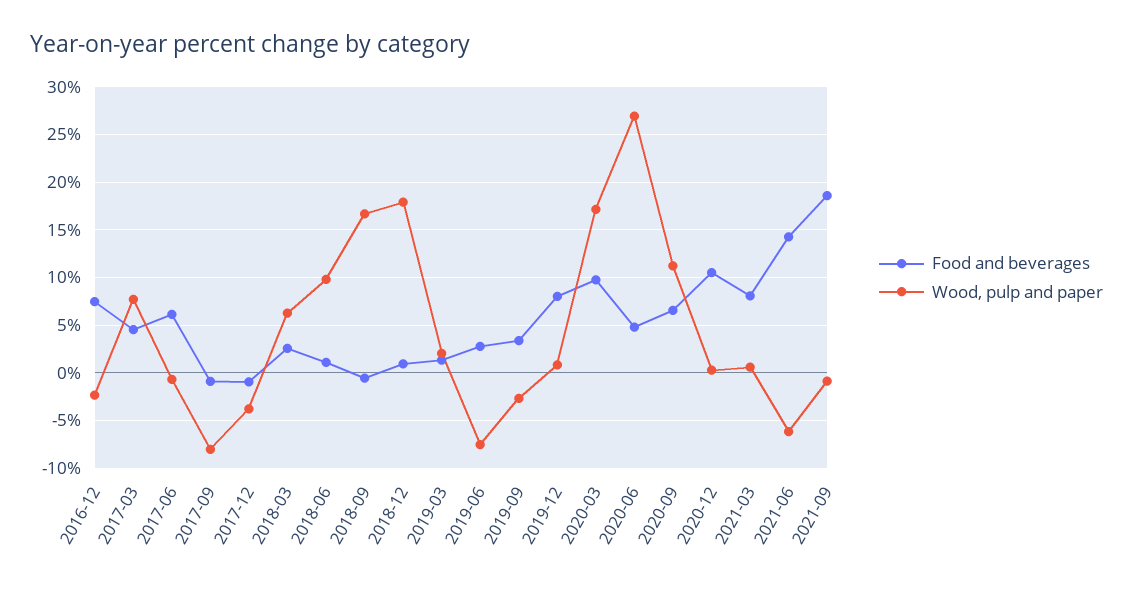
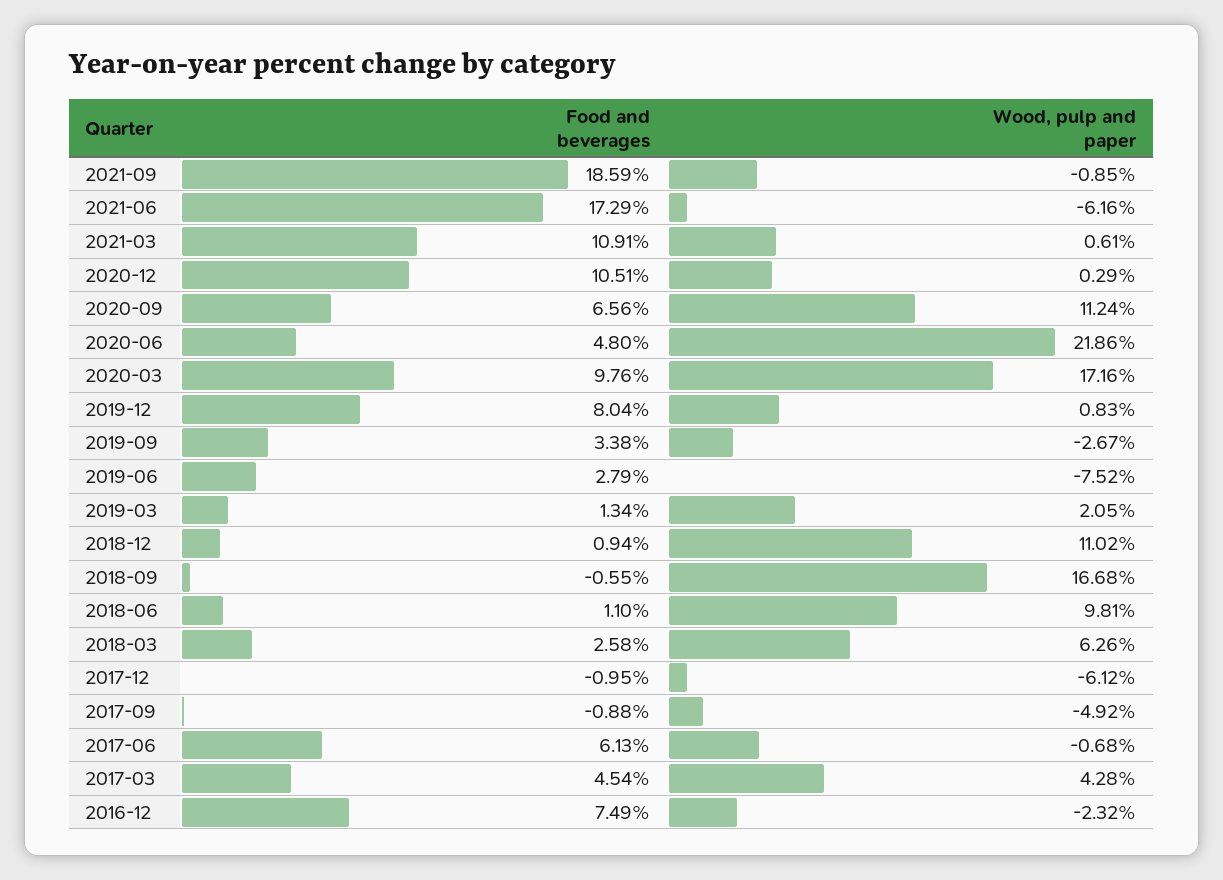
Wood, pulp and paper, 2017-03: 8 -> 4.28
Wood, pulp and paper, 2017-09: -8 -> -4.92
Wood, pulp and paper, 2017-12: -4 -> -6.12
Wood, pulp and paper, 2018-12: 18 -> 11.02
Wood, pulp and paper, 2020-06: 27 -> 21.86
Food and beverages, 2021-03: 8 -> 10.91
Food and beverages, 2021-06: 14 -> 17.29

